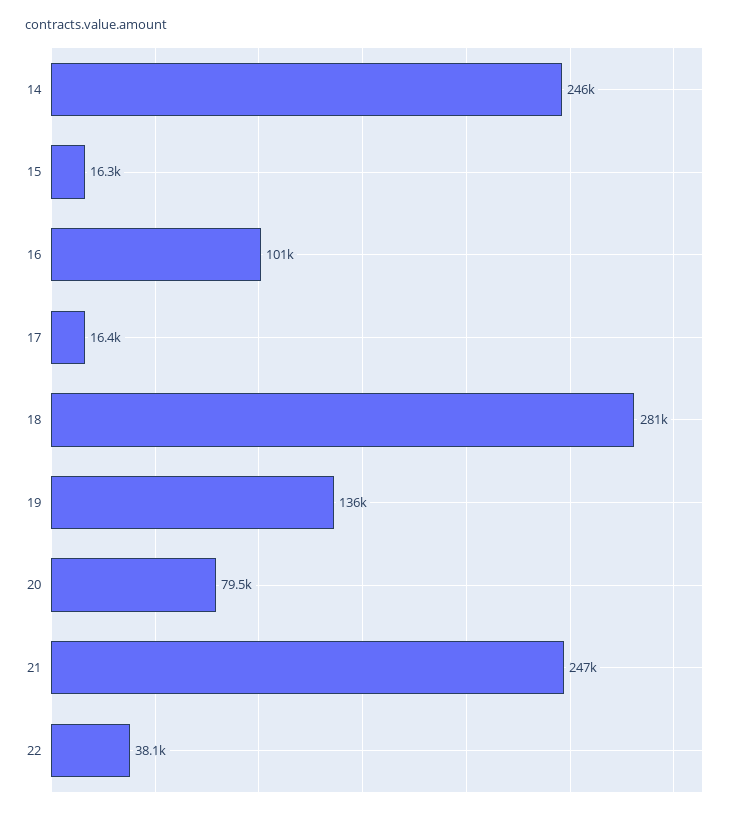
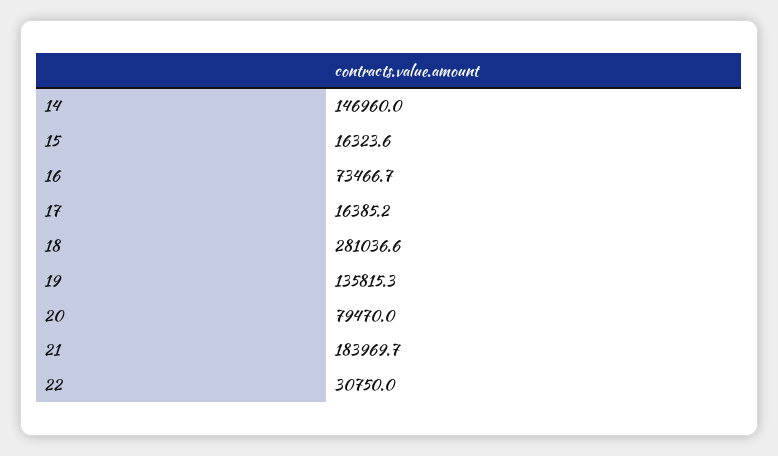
14: 246000 -> 146960
16: 101000 -> 73466.7
21: 247000 -> 183969.7
22: 38100 -> 30750

